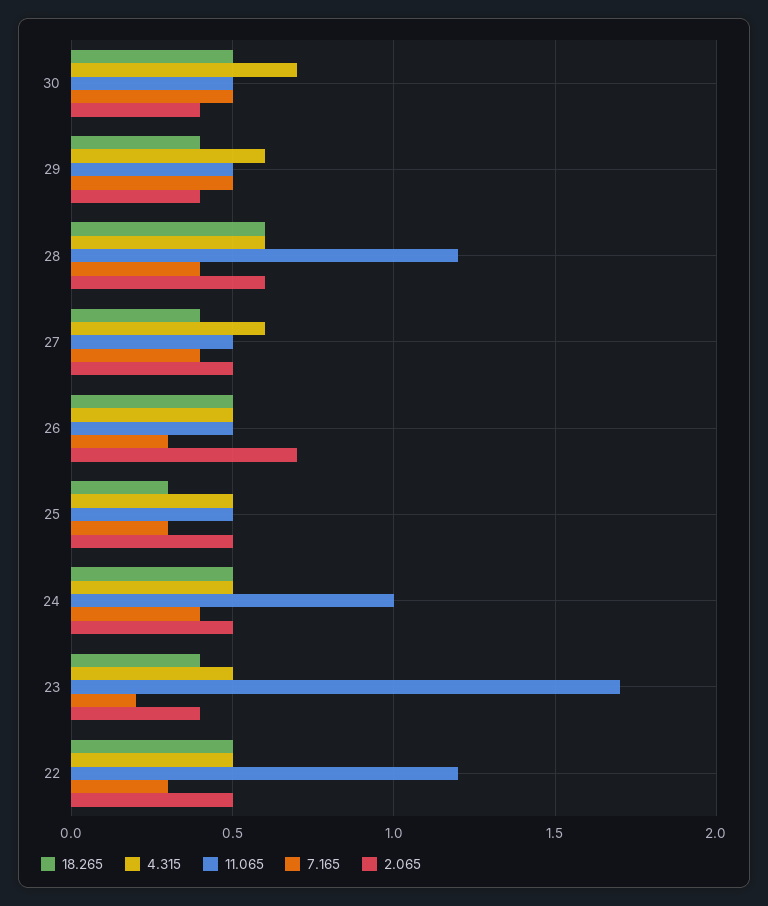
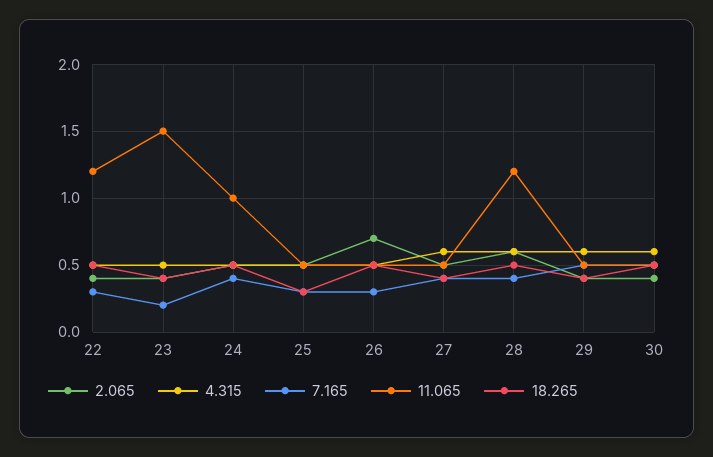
4.315, 30: 0.7 -> 0.6
18.265, 28: 0.6 -> 0.5
11.065, 23: 1.7 -> 1.5
2.065, 22: 0.5 -> 0.4

